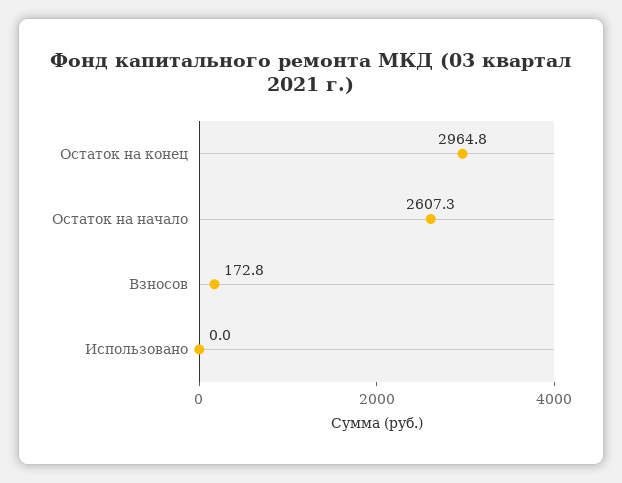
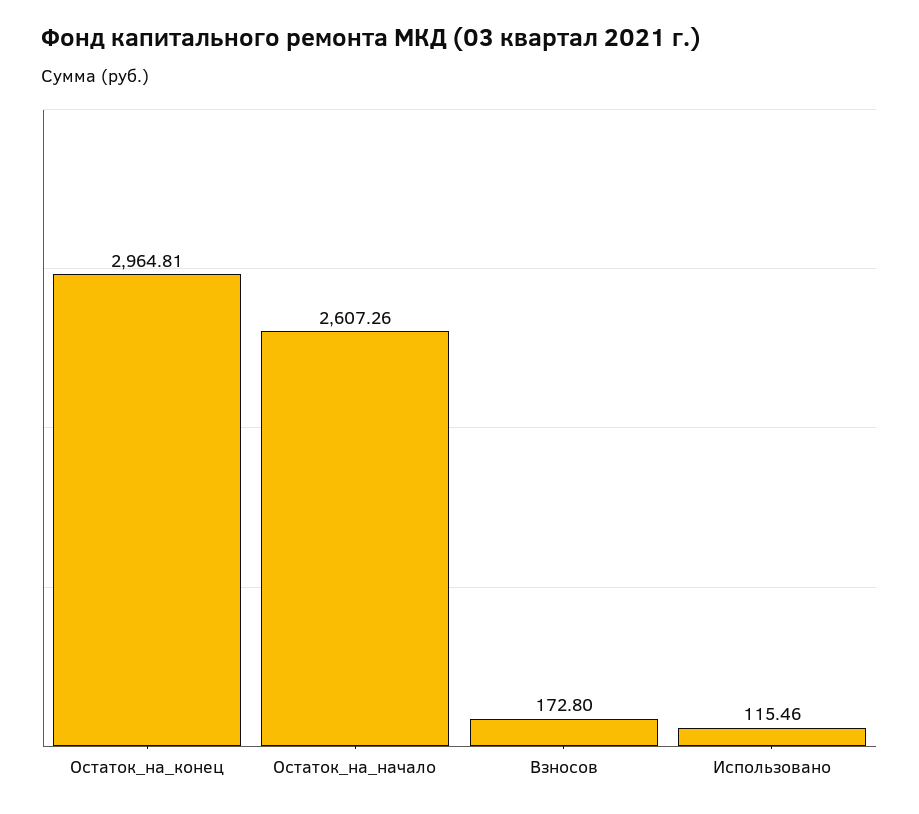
Использовано: 0 -> 115.46

